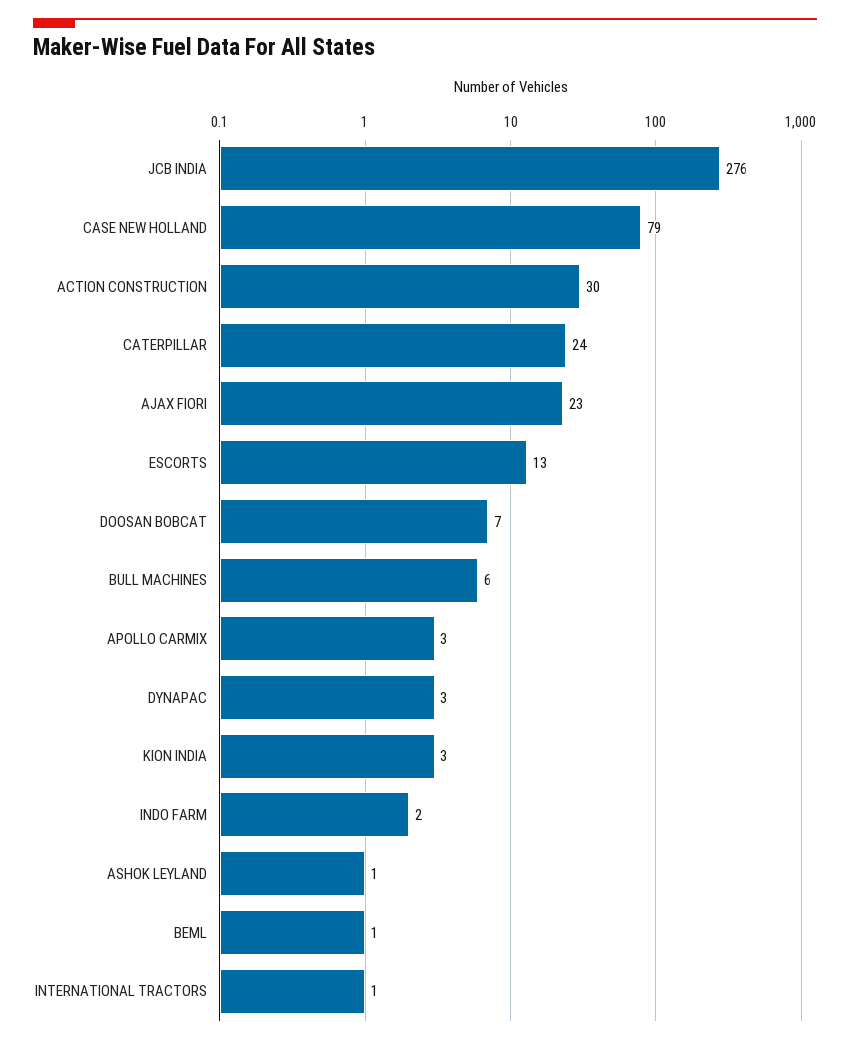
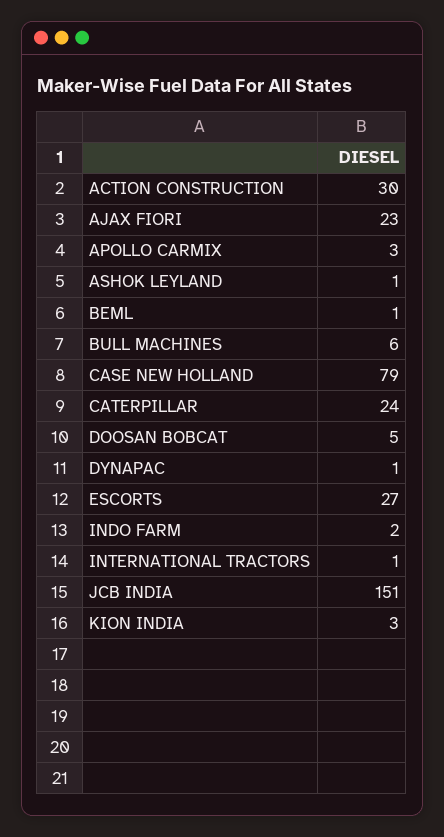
JCB INDIA: 276 -> 151
ESCORTS: 13 -> 27
DOOSAN BOBCAT: 7 -> 5
DYNAPAC: 3 -> 1

